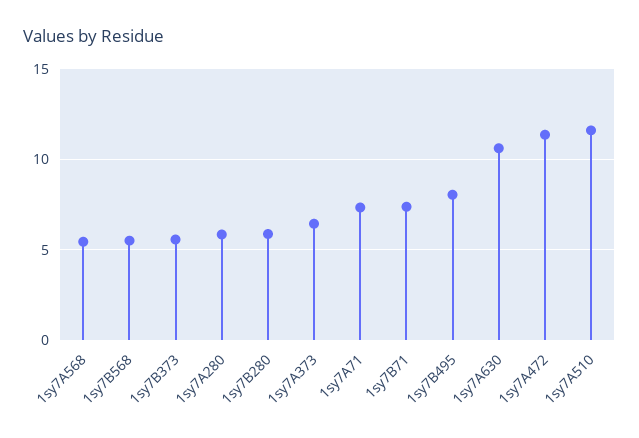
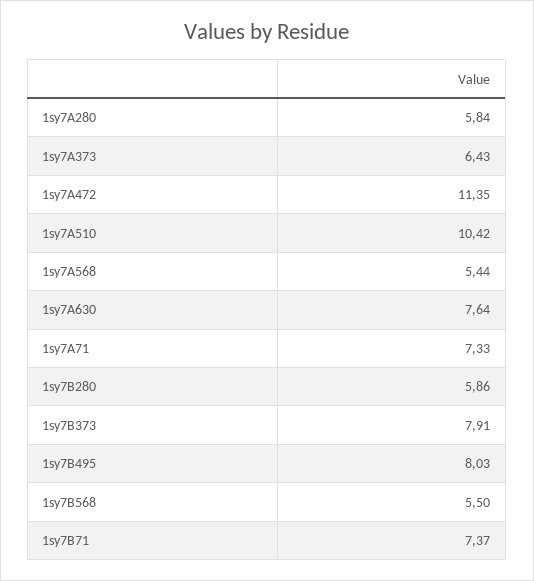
1sy7B373: 5.5 -> 7.91
1sy7A630: 10.5 -> 7.64
1sy7A510: 11.5 -> 10.42

